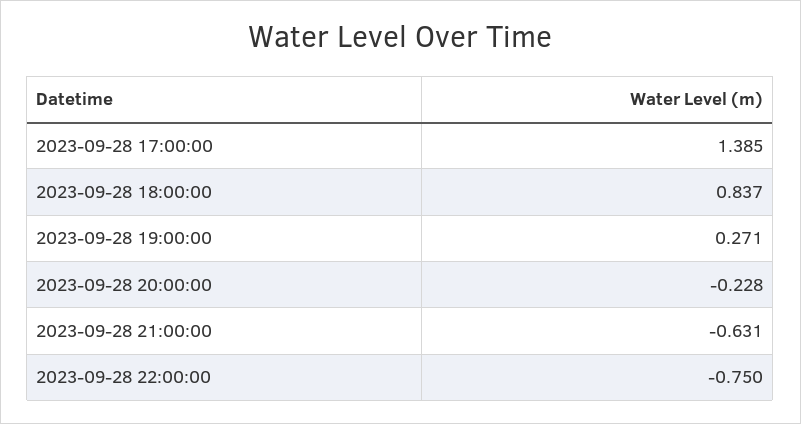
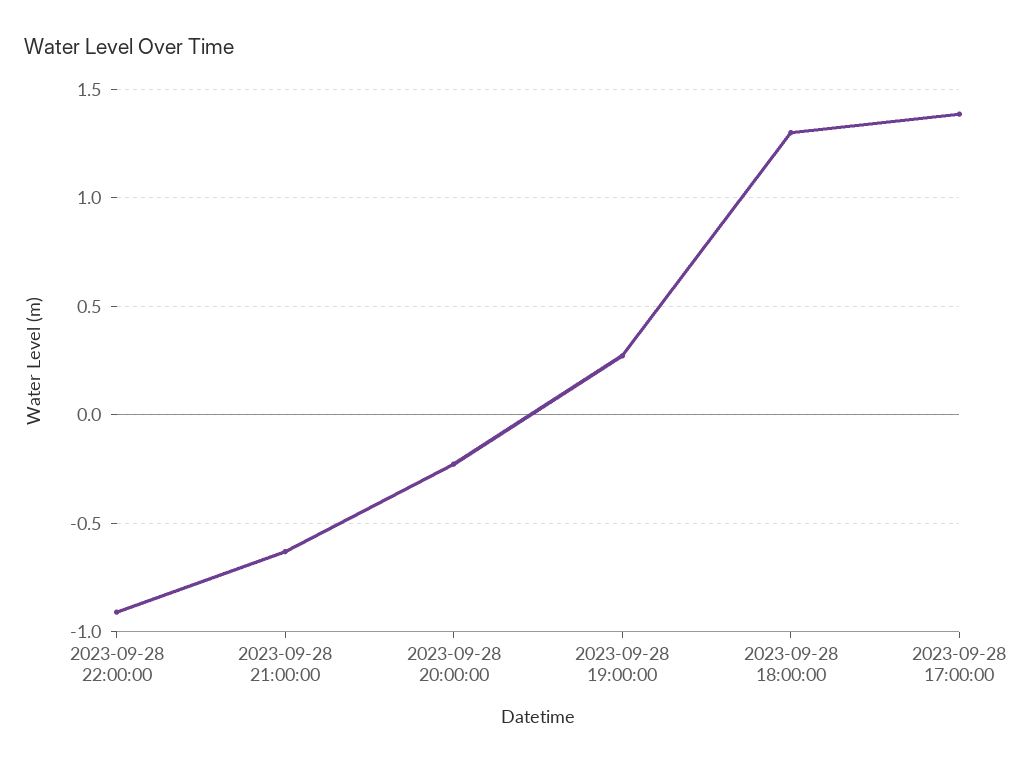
2023-09-28 18:00:00: 0.837 -> 1.3
2023-09-28 22:00:00: -0.75 -> -0.9

